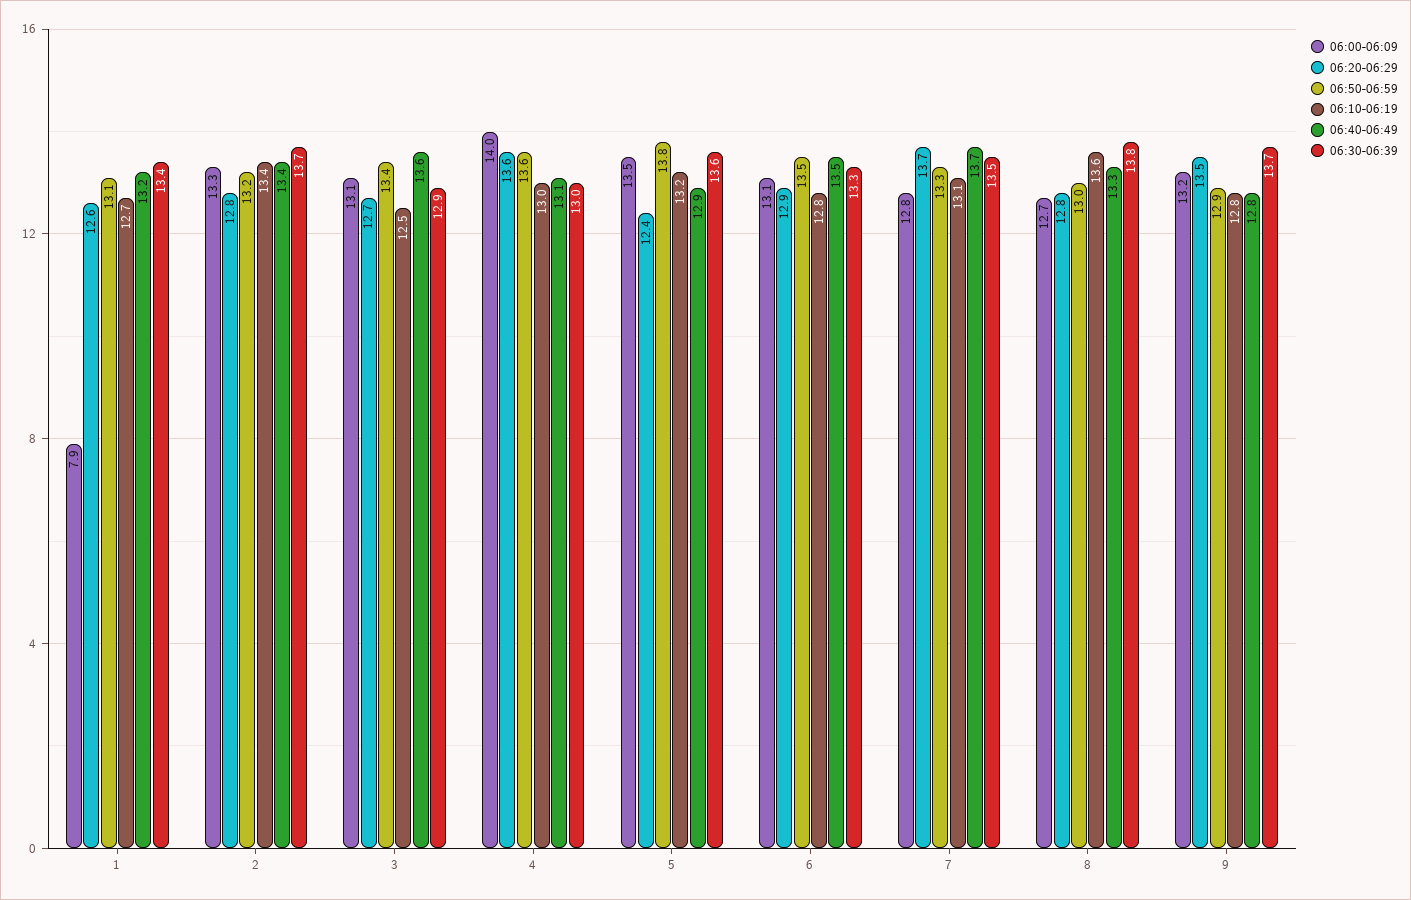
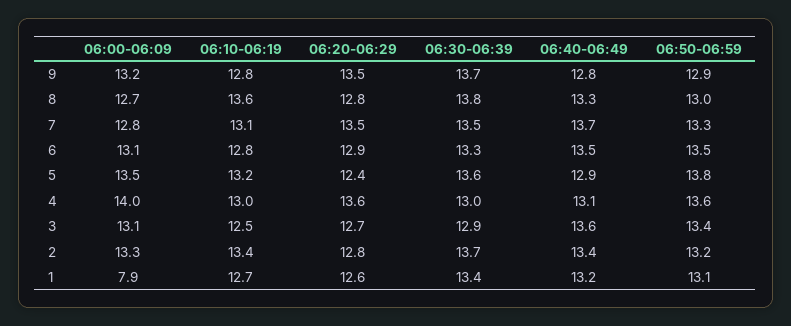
06:20-06:29, 7: 13.7 -> 13.5

